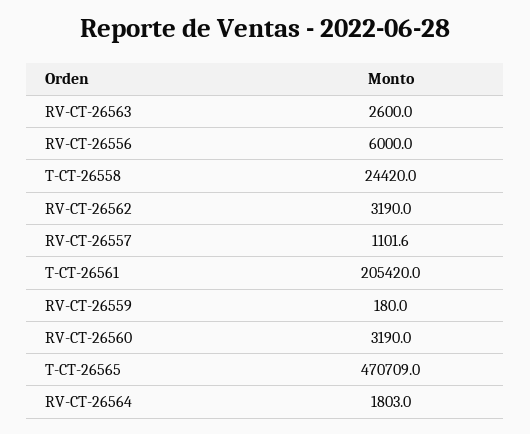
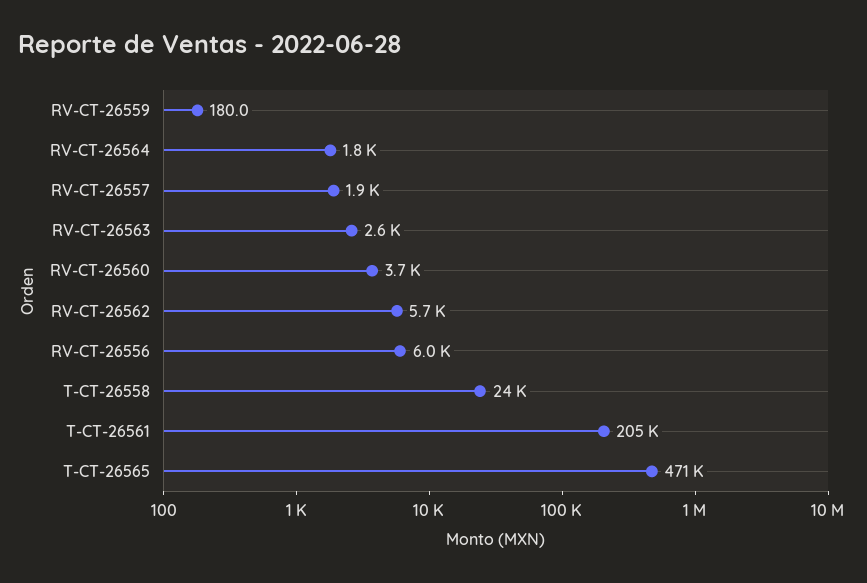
RV-CT-26562: 3190 -> 5700
RV-CT-26557: 1101.6 -> 1900
RV-CT-26560: 3190 -> 3700

